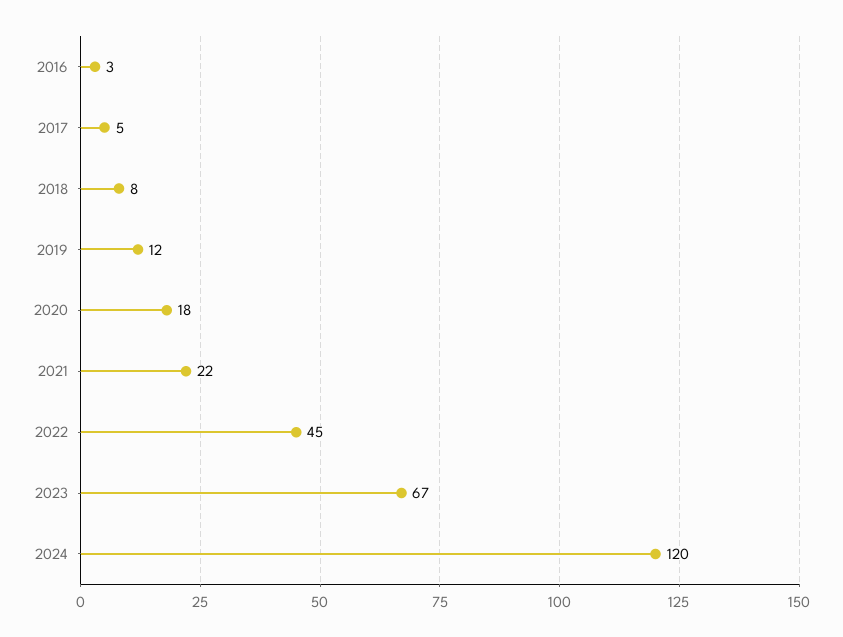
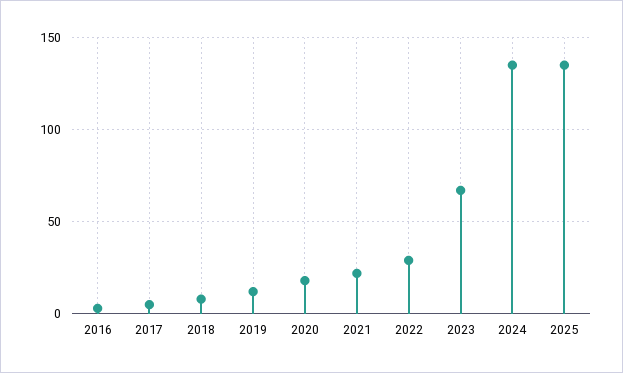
2022: 45 -> 30
2024: 120 -> 135
2025: none -> 135

